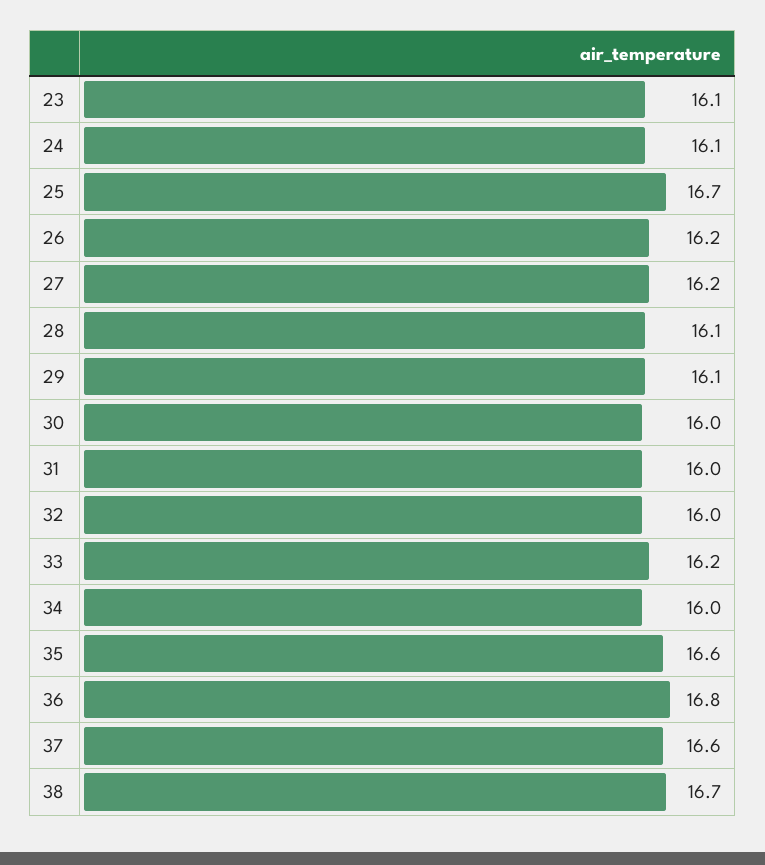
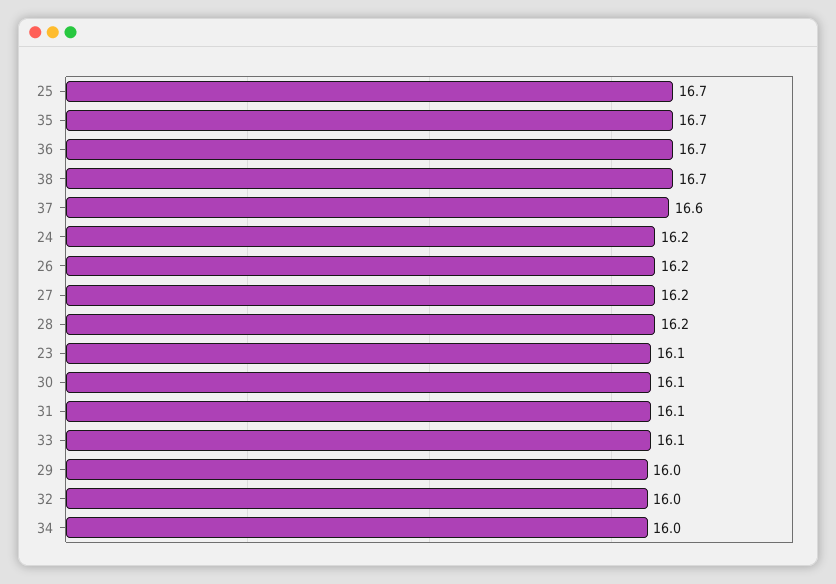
24: 16.1 -> 16.2
28: 16.1 -> 16.2
29: 16.1 -> 16
30: 16 -> 16.1
31: 16 -> 16.1
33: 16.2 -> 16.1
35: 16.6 -> 16.7
36: 16.8 -> 16.7

